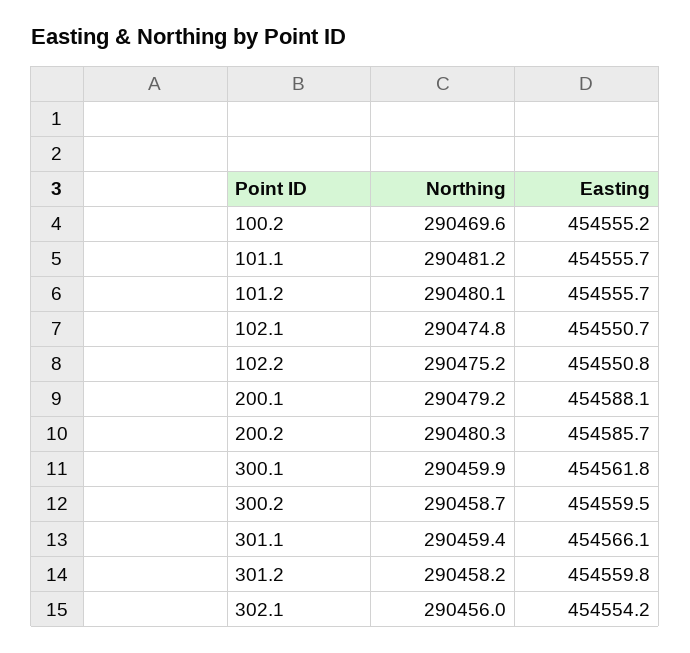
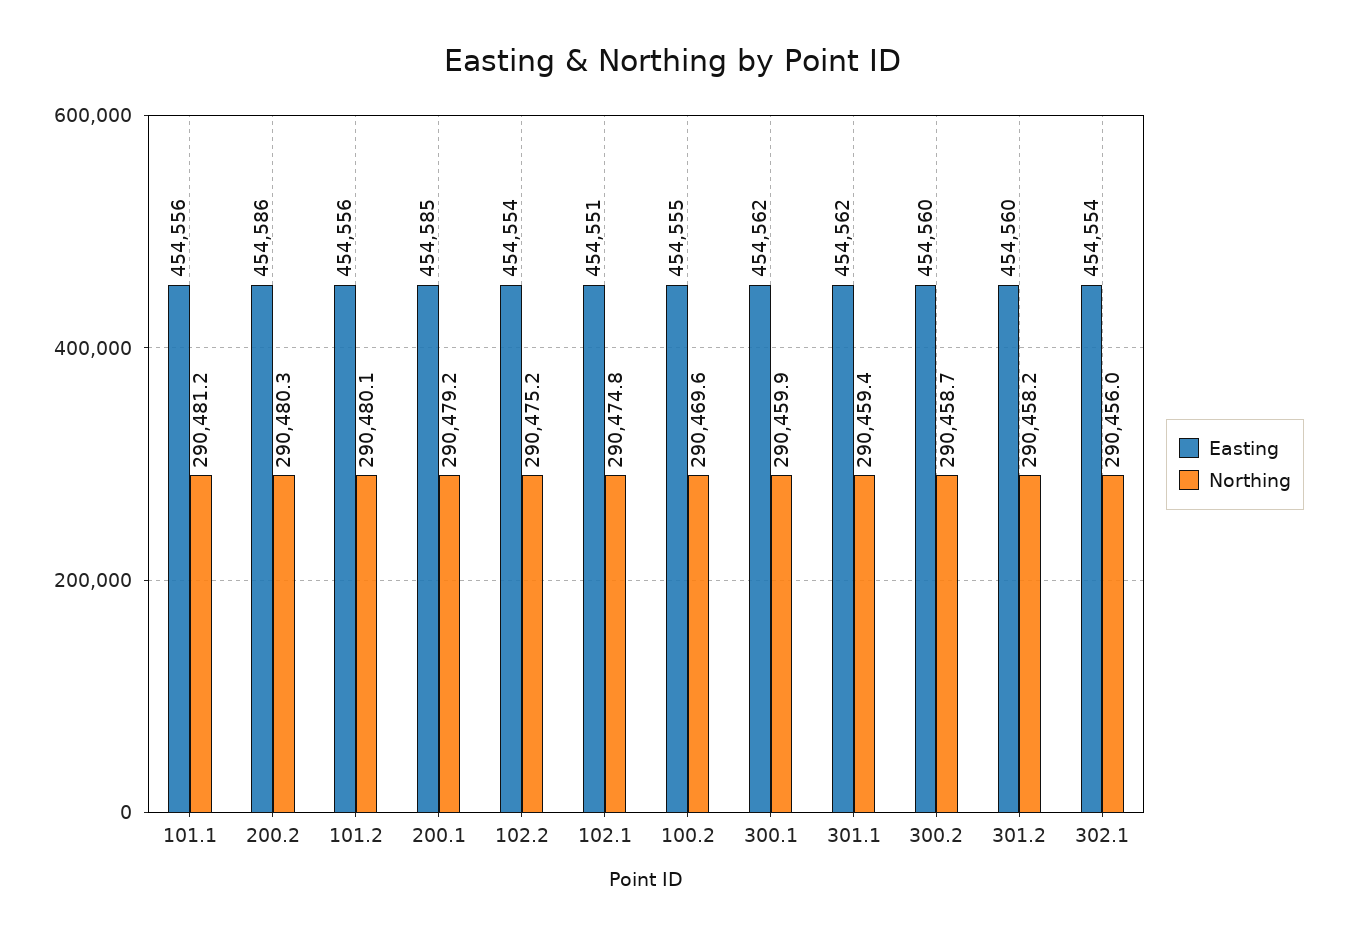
Easting, 102.2: 454550.8 -> 454554
Easting, 200.1: 454588.1 -> 454585
Easting, 301.1: 454566.1 -> 454562

